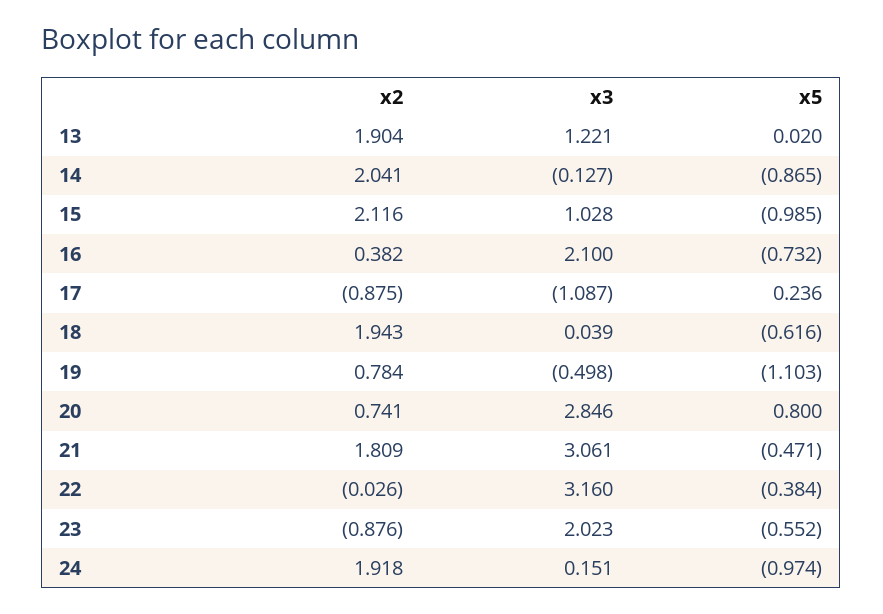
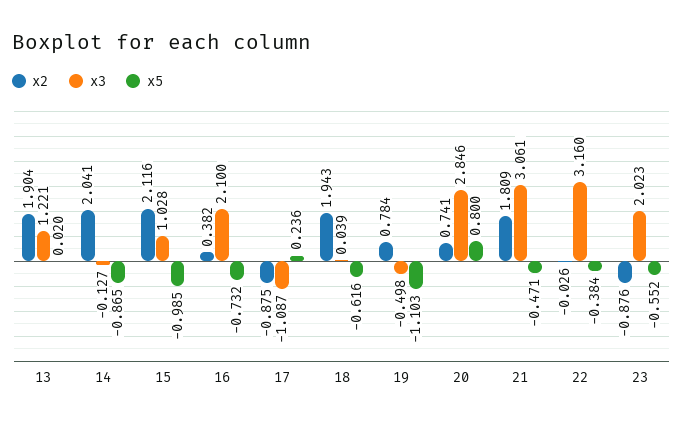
x2, 24: 1.918 -> none
x3, 24: 0.151 -> none
x5, 24: -0.974 -> none

